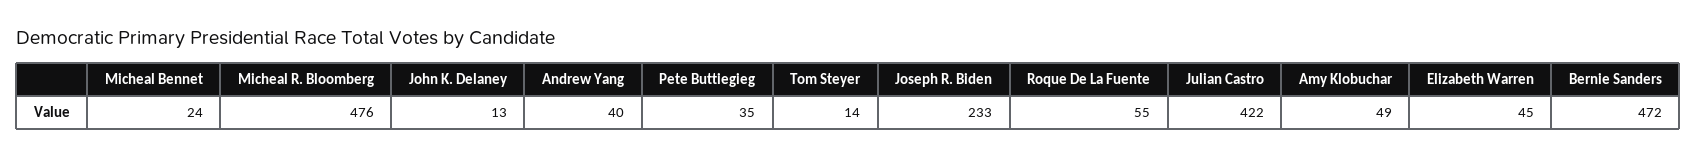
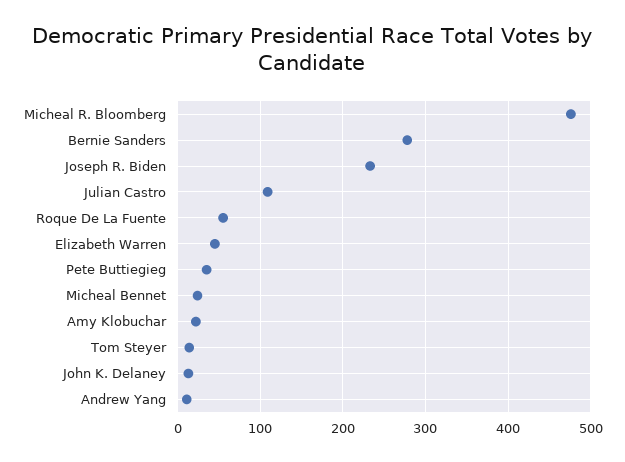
Andrew Yang: 40 -> 10
Julian Castro: 422 -> 110
Amy Klobuchar: 49 -> 20
Bernie Sanders: 472 -> 280

